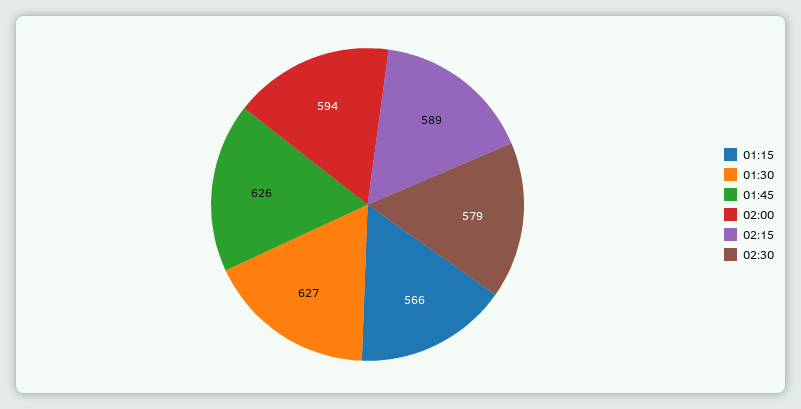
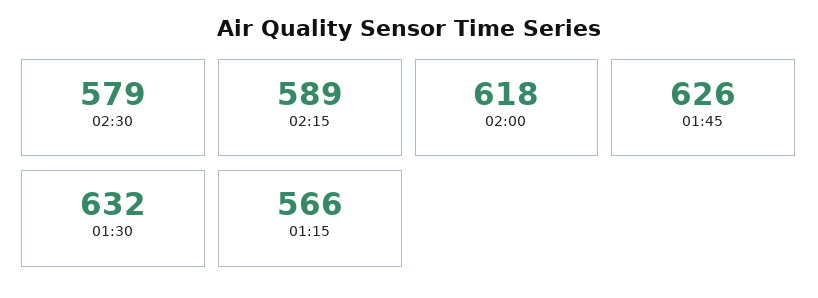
01:30: 627 -> 632
02:00: 594 -> 618

